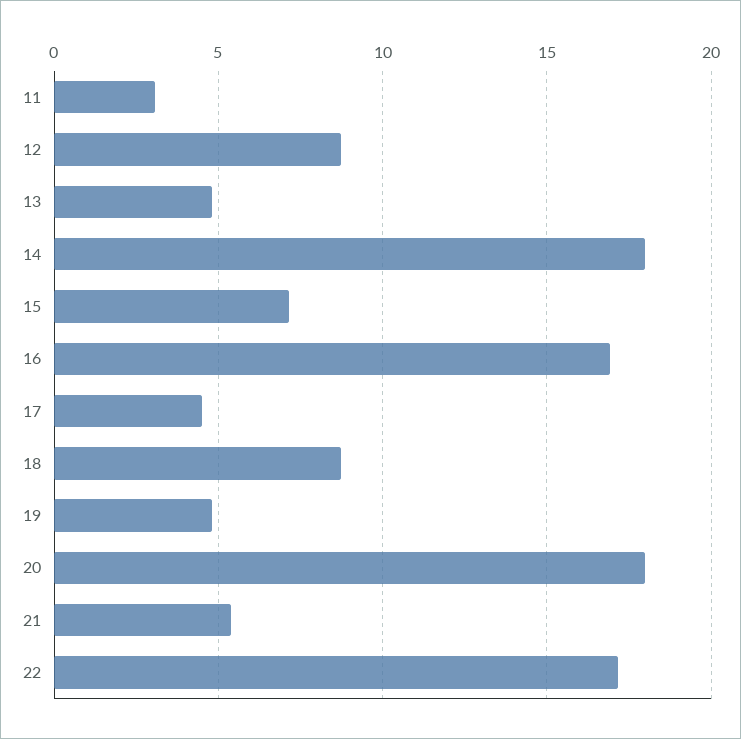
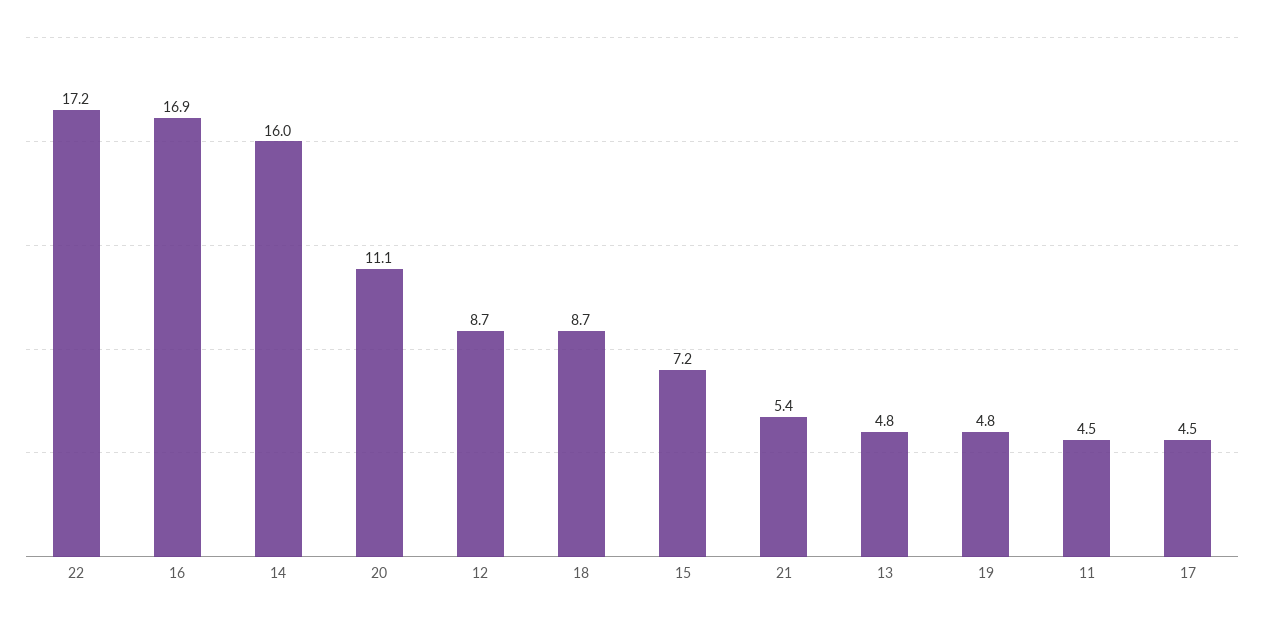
11: 3 -> 4.5
14: 18 -> 16
20: 18 -> 11.1

